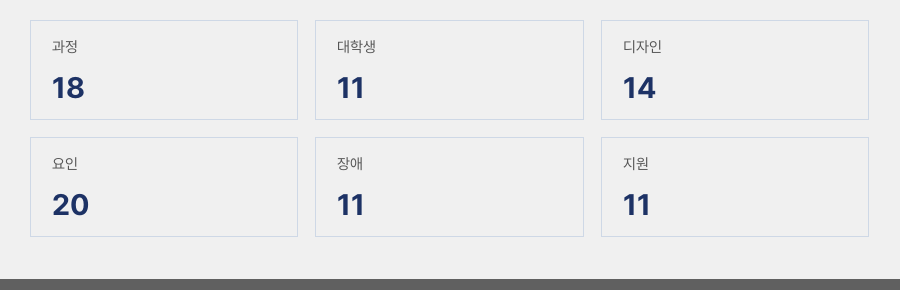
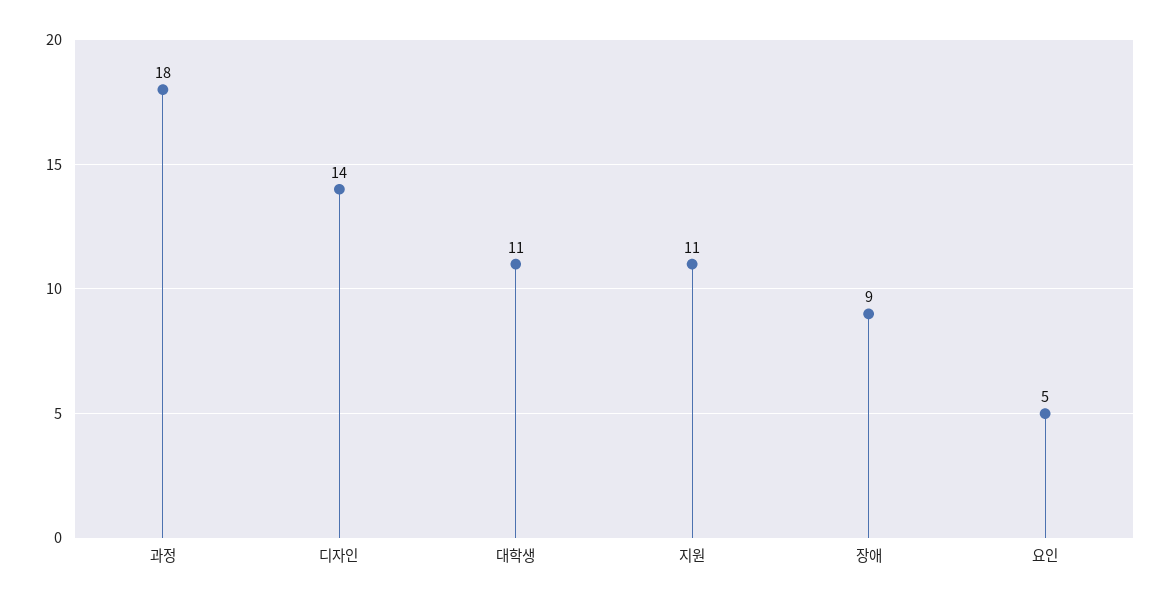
요인: 20 -> 5
장애: 11 -> 9

